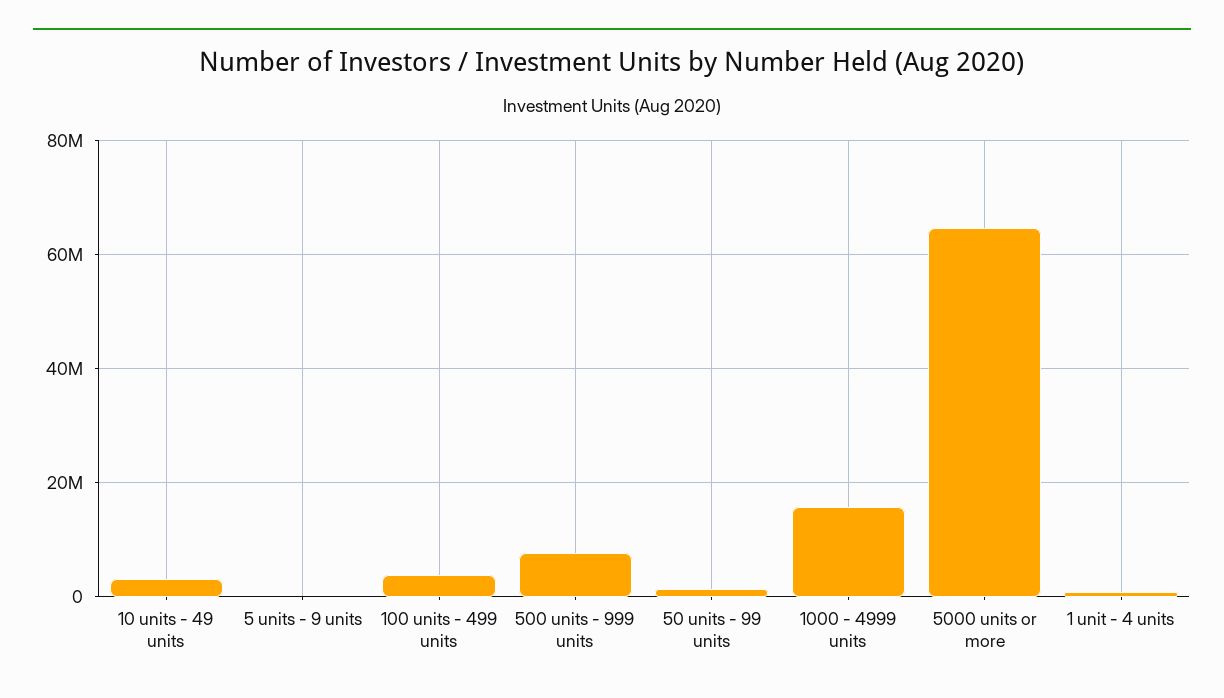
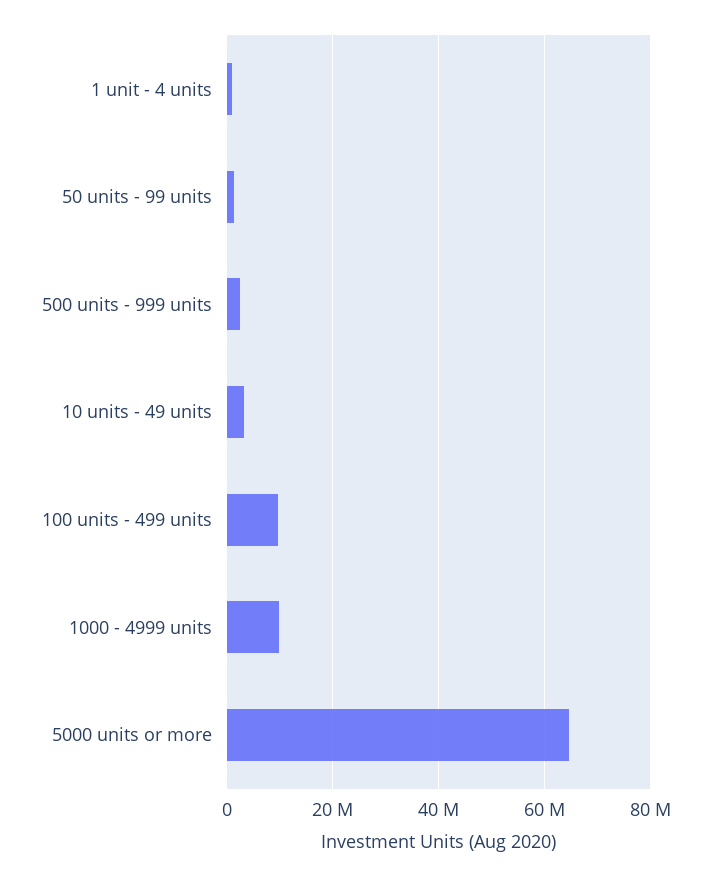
5 units - 9 units: 0 -> none
100 units - 499 units: 4000000 -> 10000000
500 units - 999 units: 8000000 -> 2000000
1000 - 4999 units: 16000000 -> 10000000

